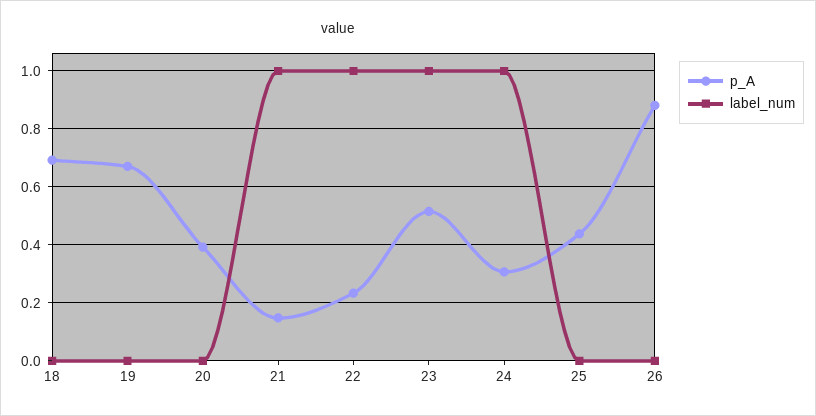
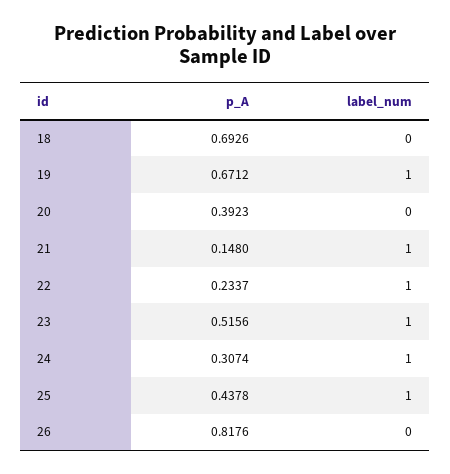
label_num, 19: 0 -> 1
label_num, 25: 0 -> 1
p_A, 26: 0.875 -> 0.8176

